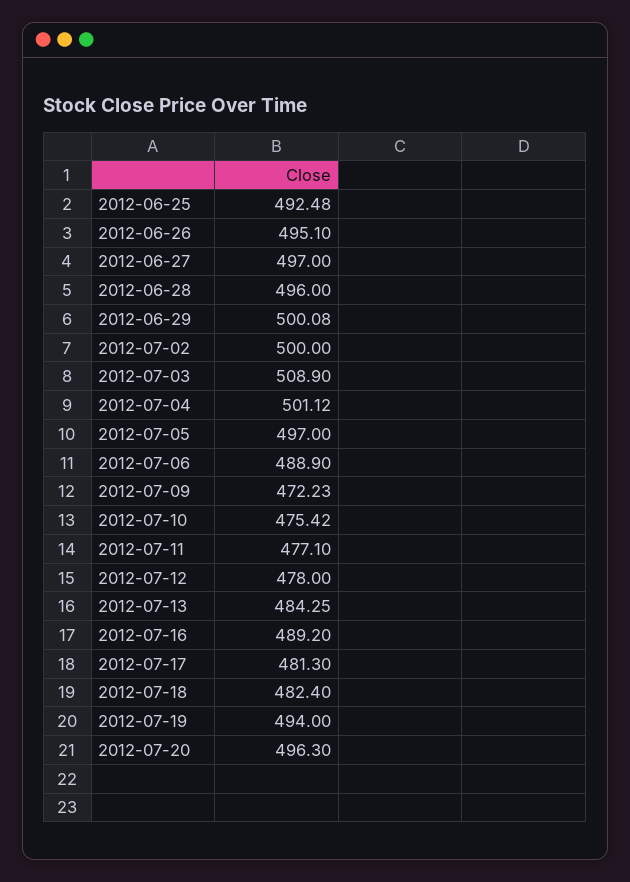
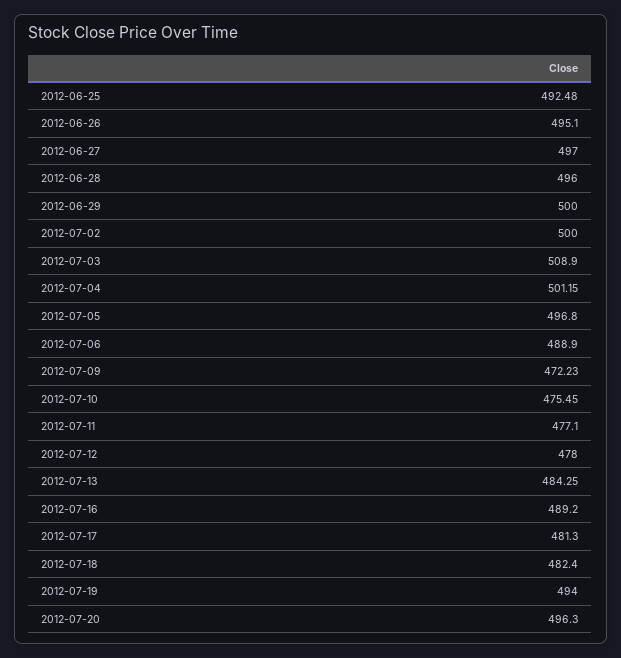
2012-06-29: 500.08 -> 500
2012-07-04: 501.12 -> 501.15
2012-07-05: 497 -> 496.8
2012-07-10: 475.42 -> 475.45

